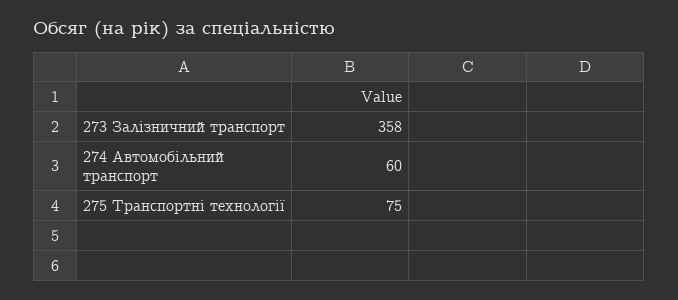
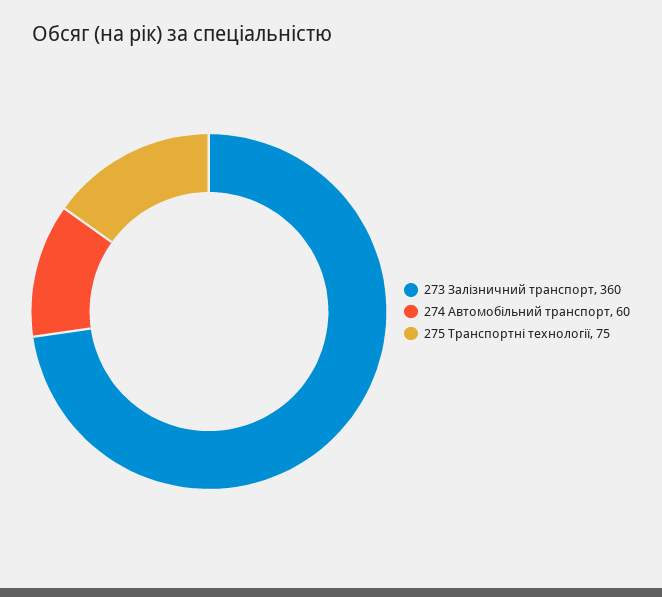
273 Залізничний транспорт: 358 -> 360

